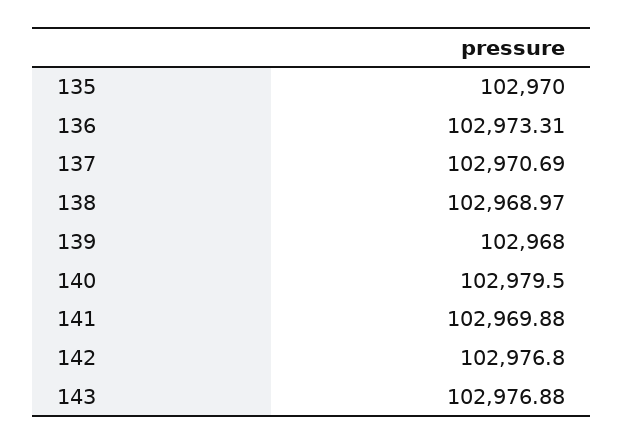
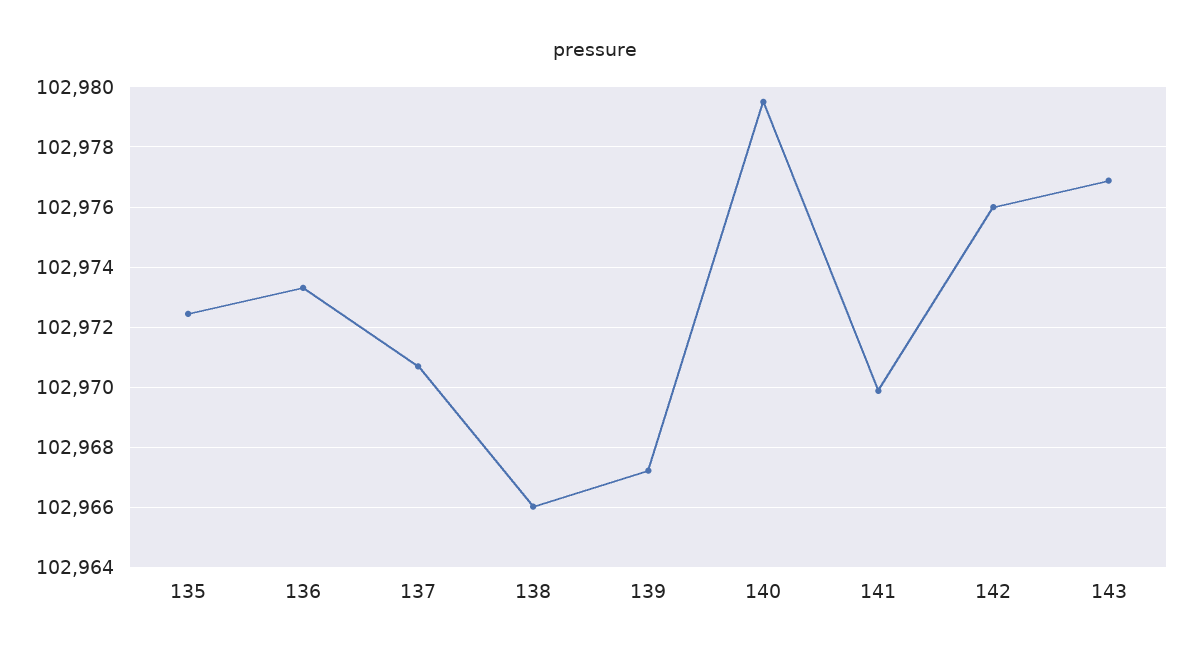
135: 102970 -> 102972.4
138: 102968.97 -> 102966
139: 102968 -> 102967.2
142: 102976.8 -> 102976

